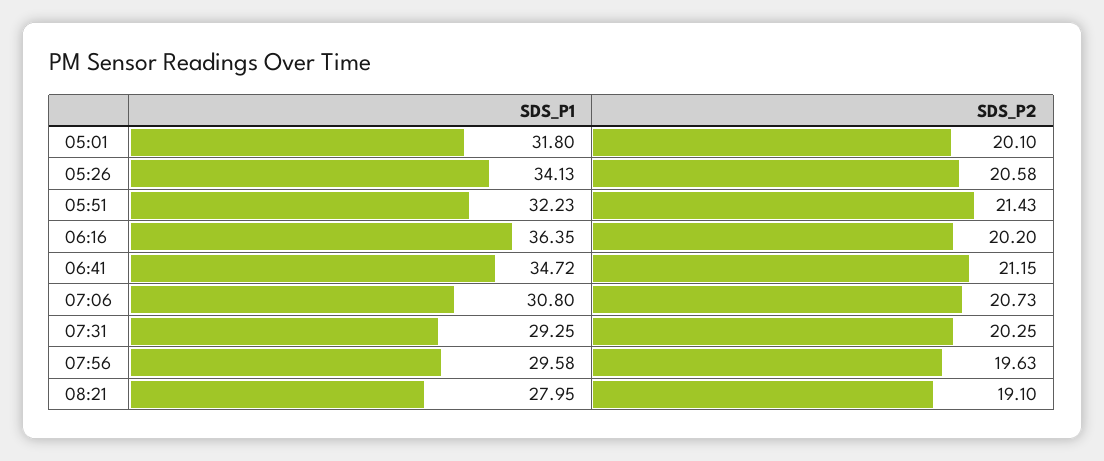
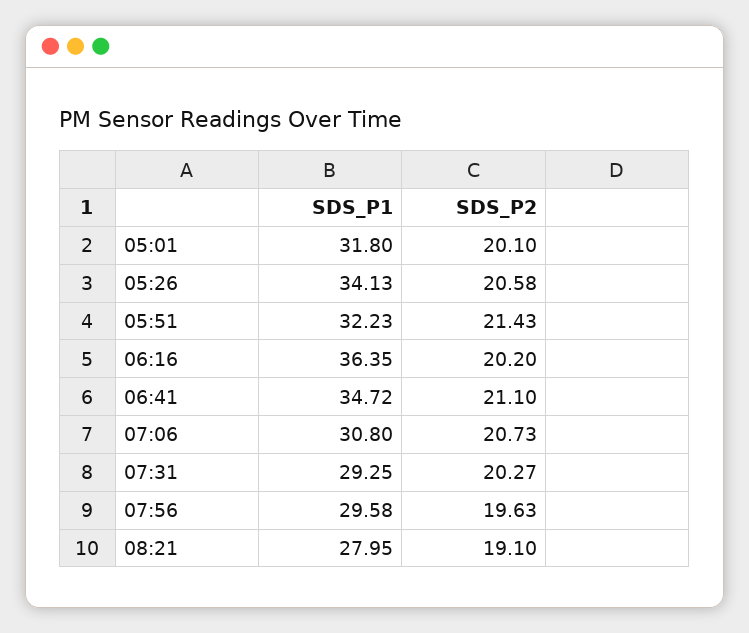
SDS_P2, 06:41: 21.15 -> 21.1
SDS_P2, 07:31: 20.25 -> 20.27

